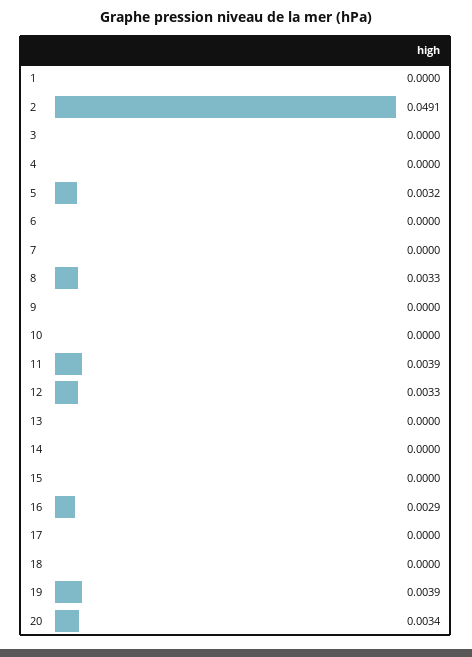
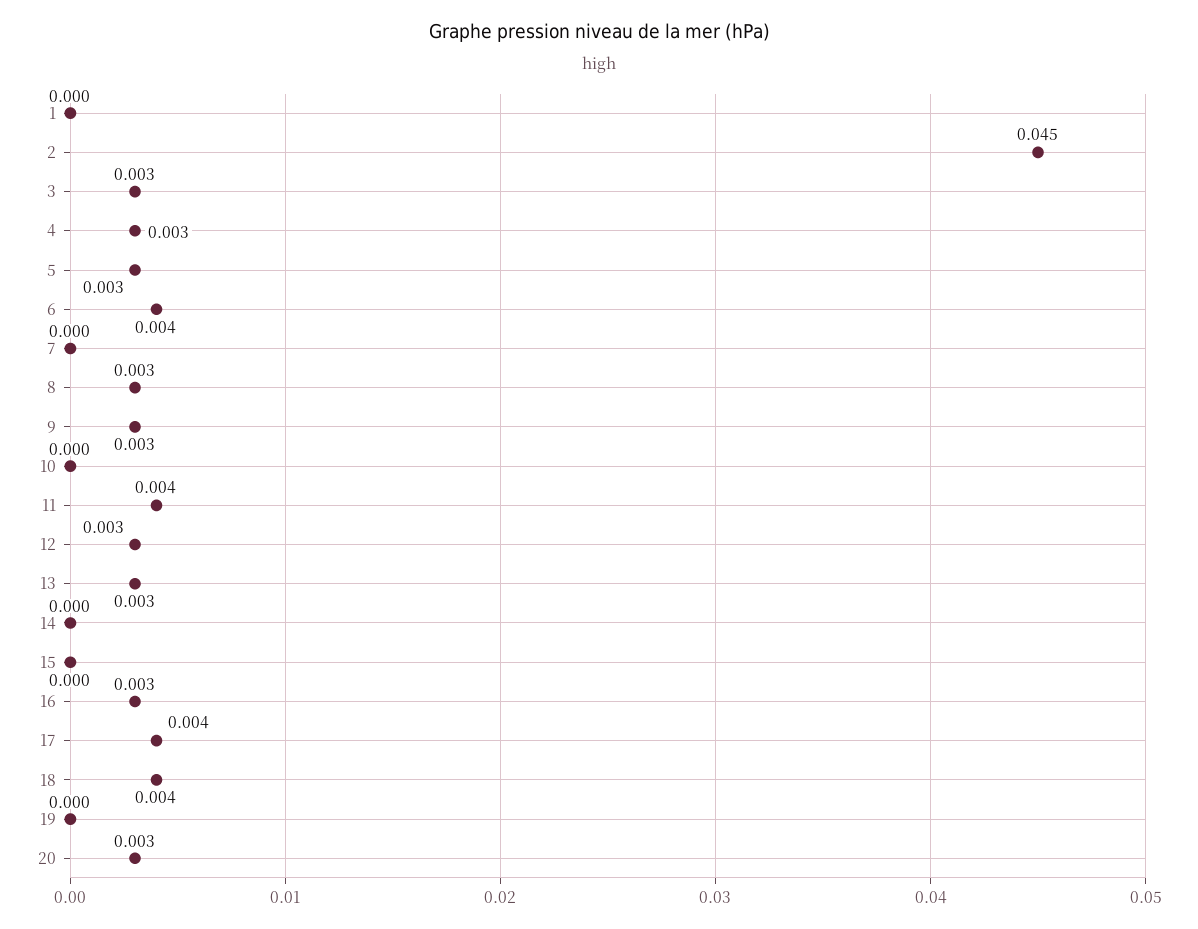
2: 0.0491 -> 0.045
3: 0 -> 0.003
4: 0 -> 0.003
6: 0 -> 0.004
9: 0 -> 0.003
13: 0 -> 0.003
17: 0 -> 0.004
18: 0 -> 0.004
19: 0.0039 -> 0

